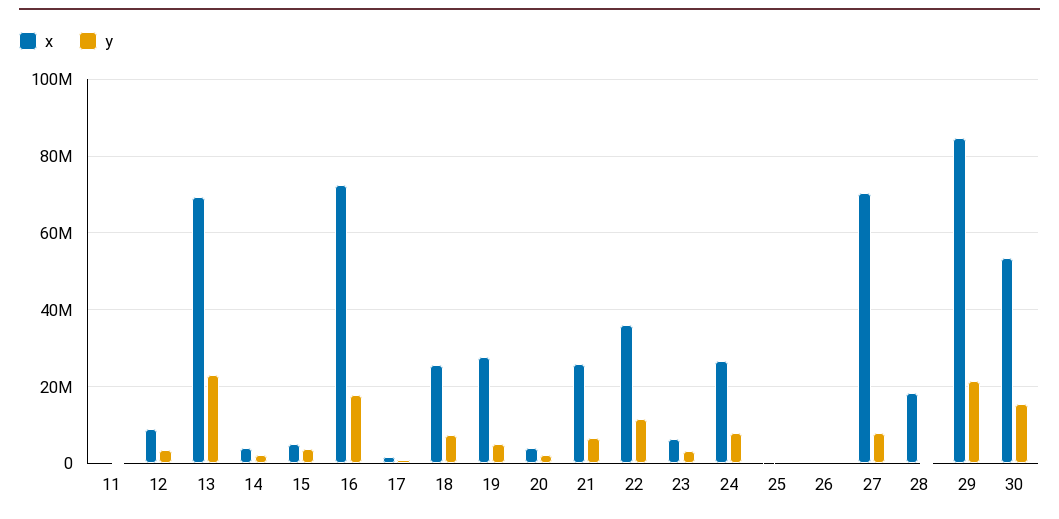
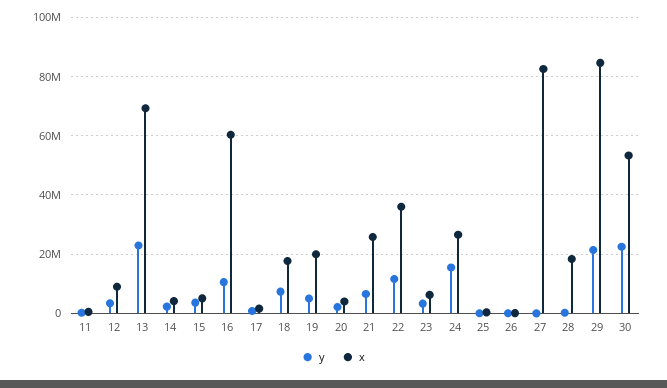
x, 16: 72000000 -> 60000000
y, 16: 18000000 -> 10000000
x, 18: 26000000 -> 17500000
x, 19: 28000000 -> 20000000
y, 24: 8000000 -> 15000000
x, 27: 70000000 -> 82500000
y, 27: 8000000 -> 0
y, 30: 16000000 -> 22500000

